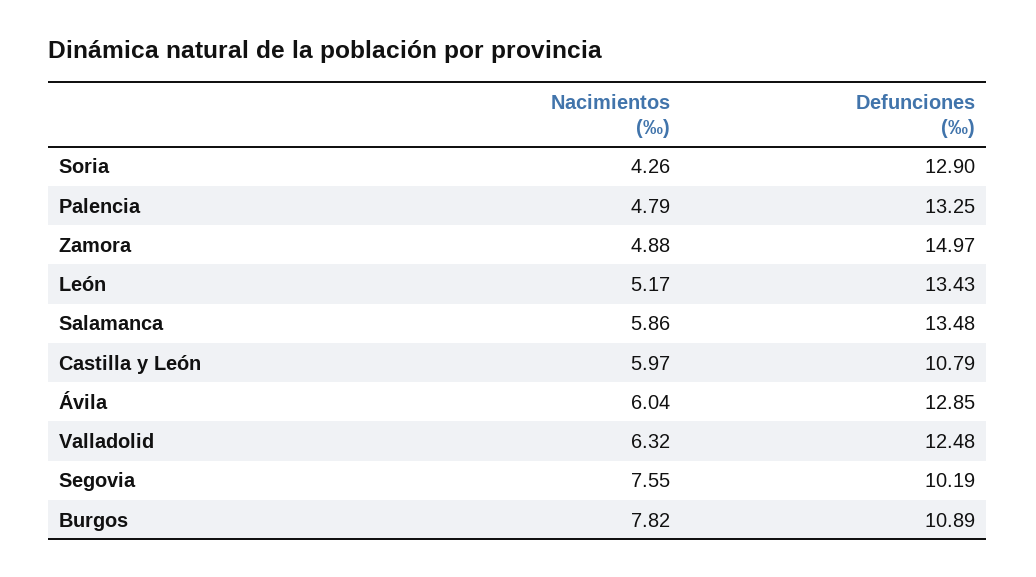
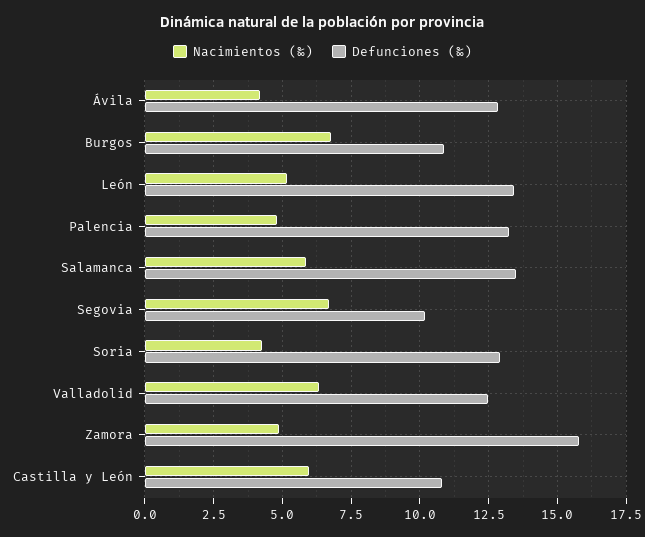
Defunciones (‰), Zamora: 14.97 -> 15.75
Nacimientos (‰), Ávila: 6.04 -> 4.25
Nacimientos (‰), Segovia: 7.55 -> 6.75
Nacimientos (‰), Burgos: 7.82 -> 6.75

